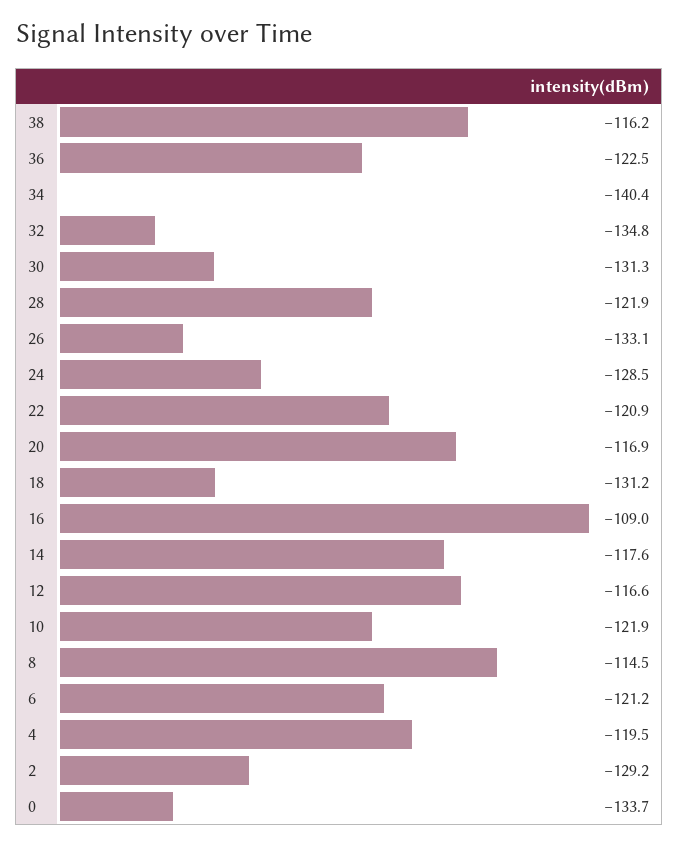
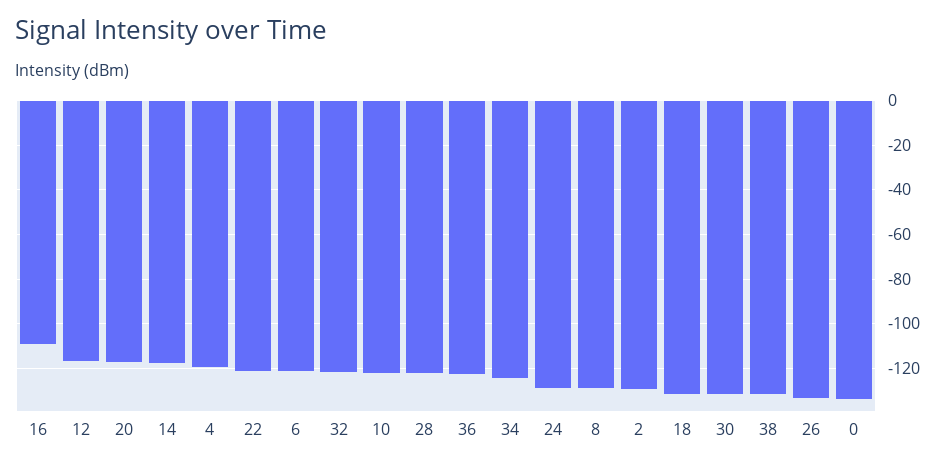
38: -116.2 -> -130
34: -140.4 -> -125
32: -134.8 -> -120
8: -114.5 -> -130

